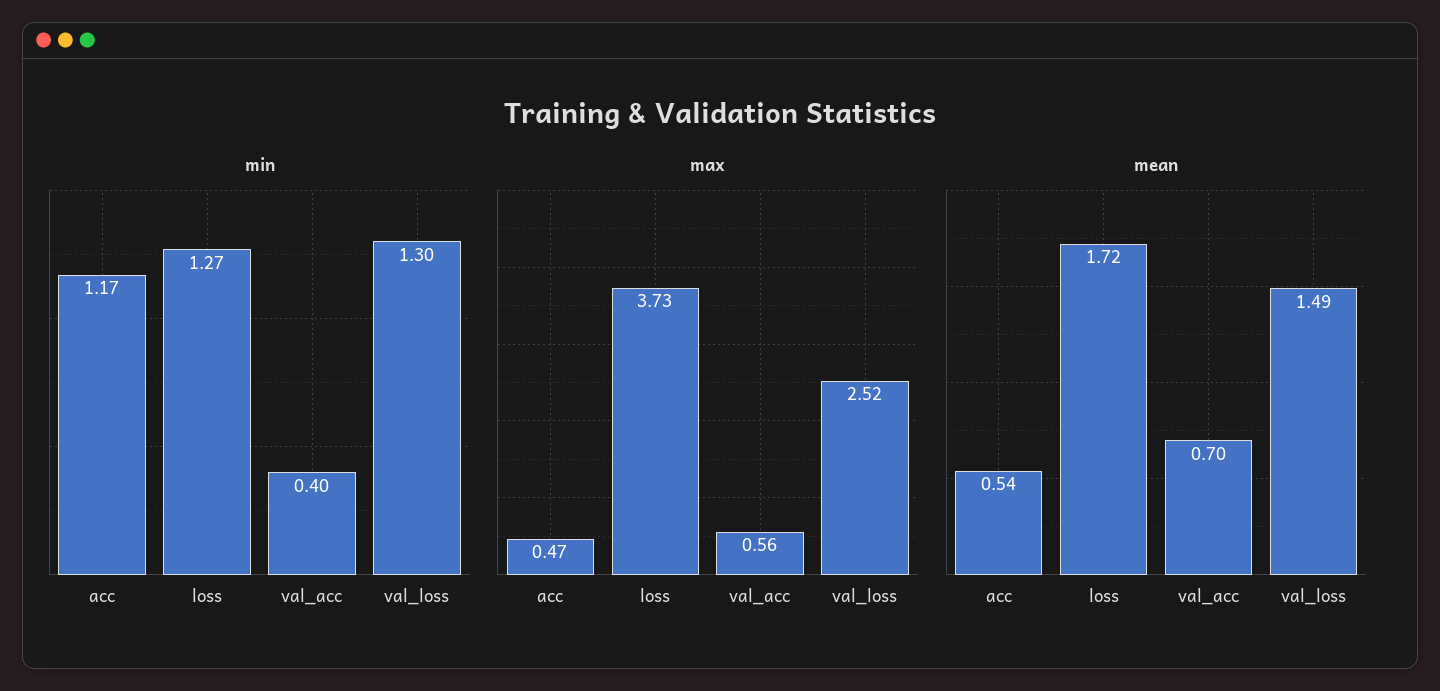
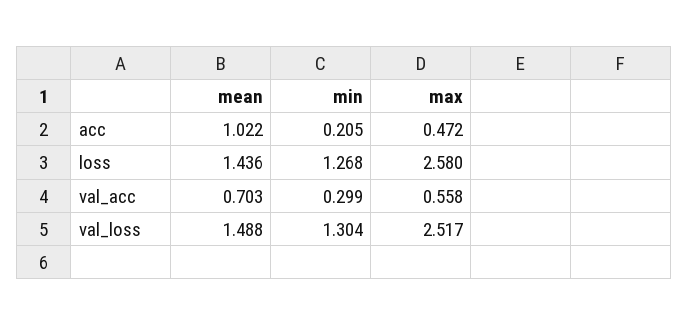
min, acc: 1.17 -> 0.205
min, val_acc: 0.4 -> 0.299
max, loss: 3.73 -> 2.58
mean, acc: 0.54 -> 1.022
mean, loss: 1.72 -> 1.436

